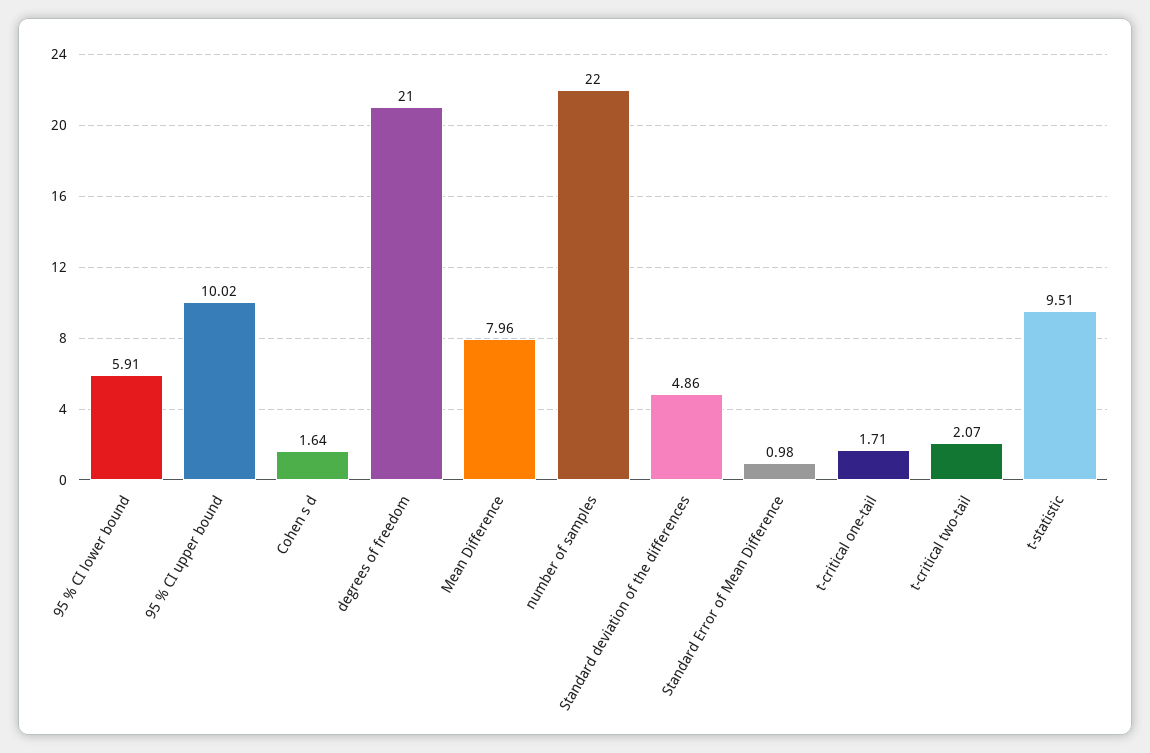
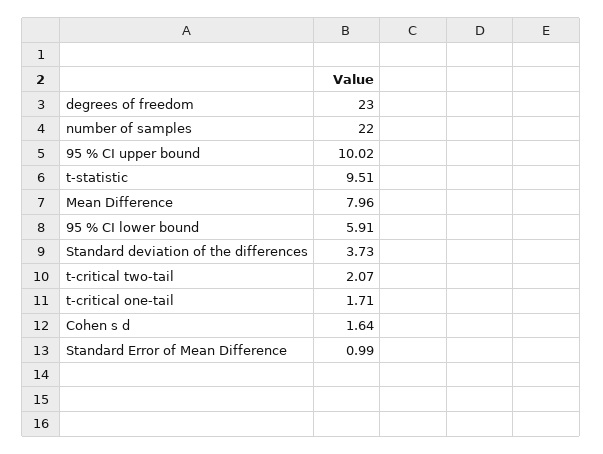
degrees of freedom: 21 -> 23
Standard deviation of the differences: 4.86 -> 3.73
Standard Error of Mean Difference: 0.98 -> 0.99

